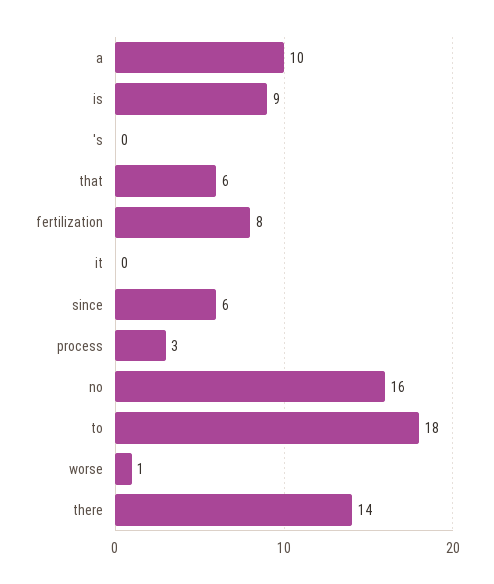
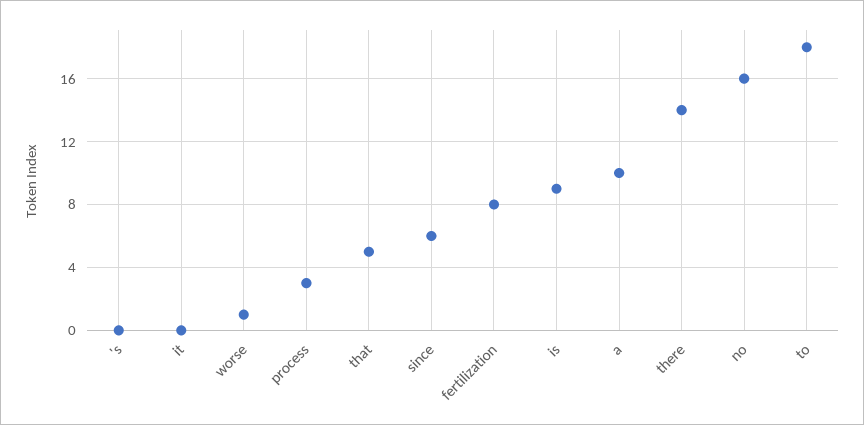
that: 6 -> 5

